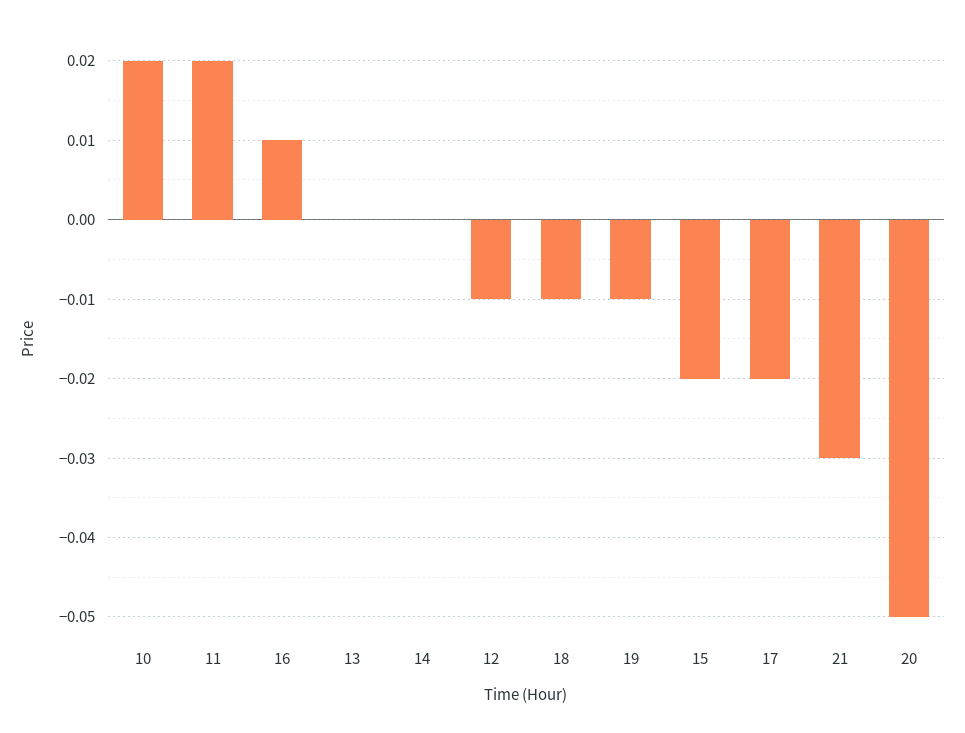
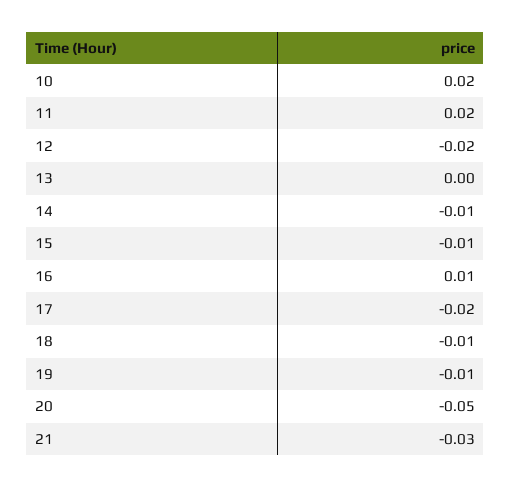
14: 0 -> -0.01
12: -0.01 -> -0.02
15: -0.02 -> -0.01

